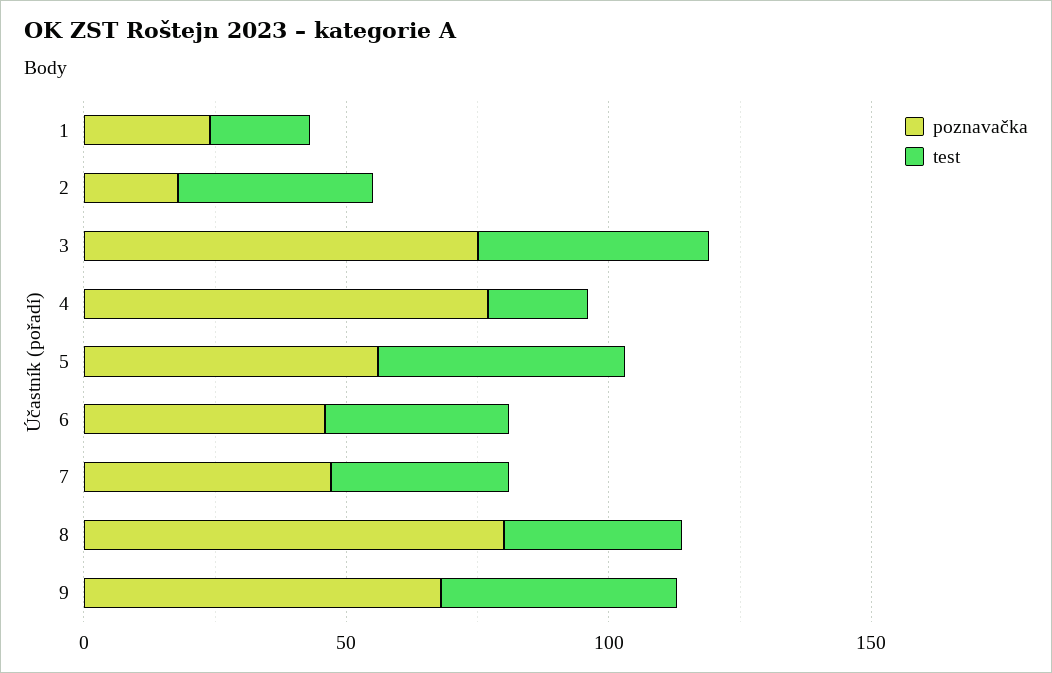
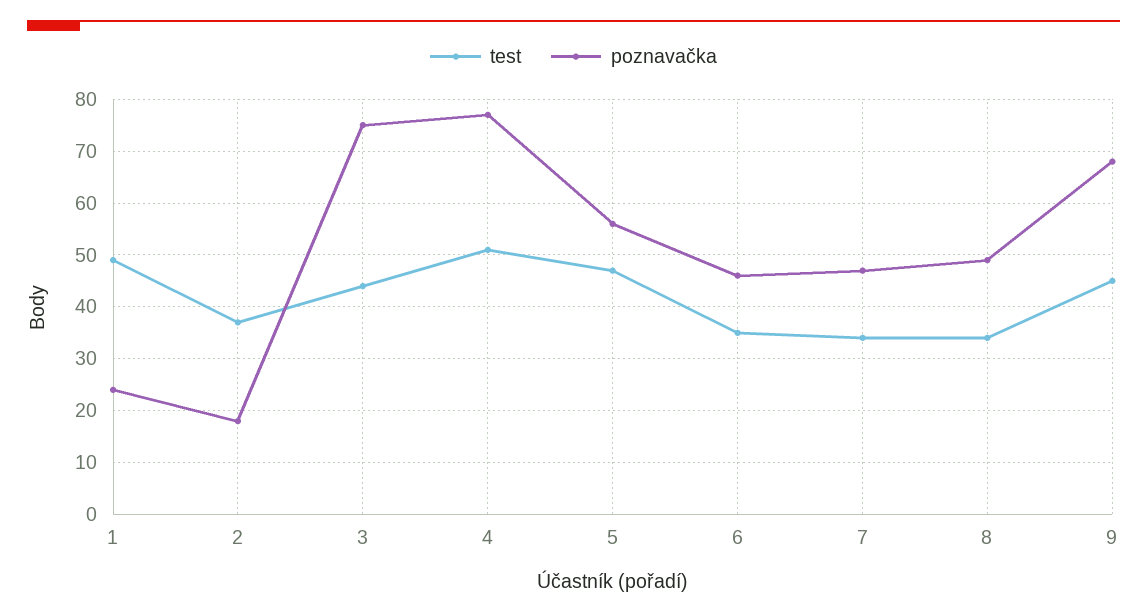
test, 1: 20 -> 50
test, 4: 20 -> 50
poznavačka, 8: 80 -> 50

